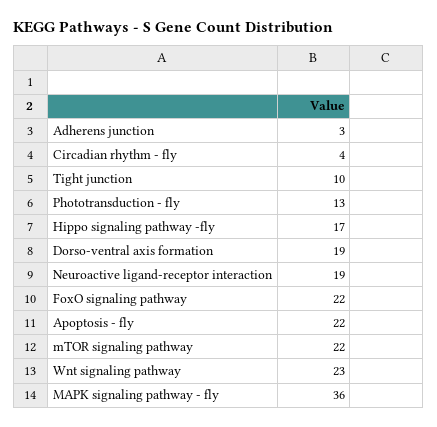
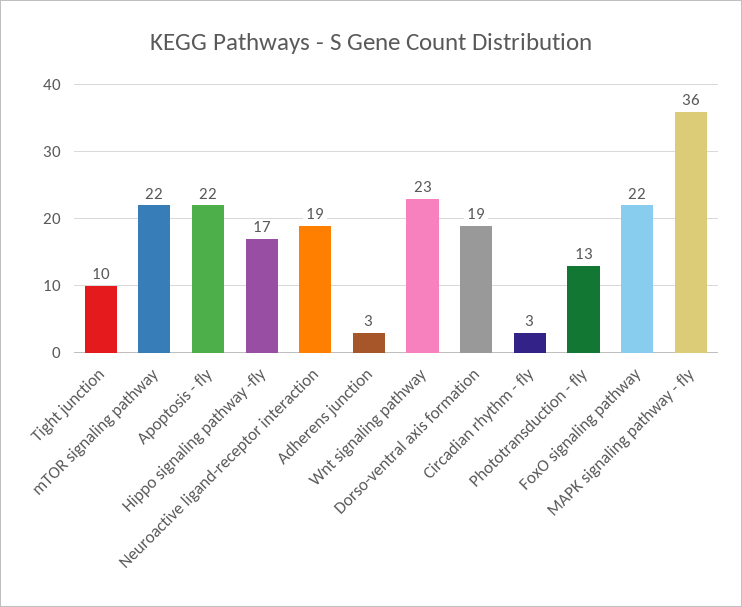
Circadian rhythm - fly: 4 -> 3

